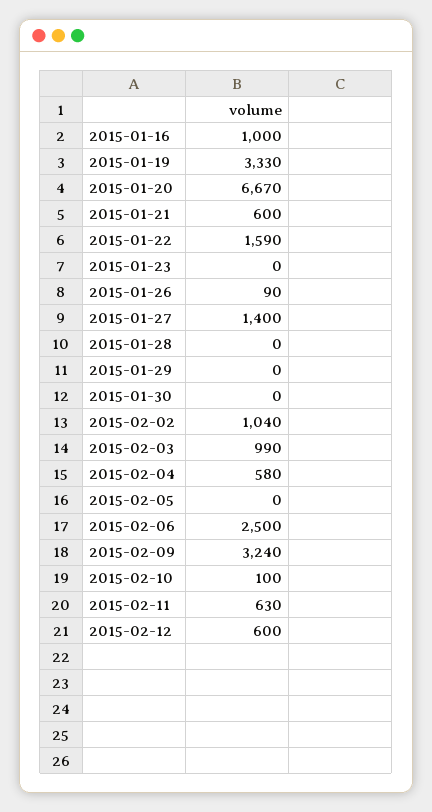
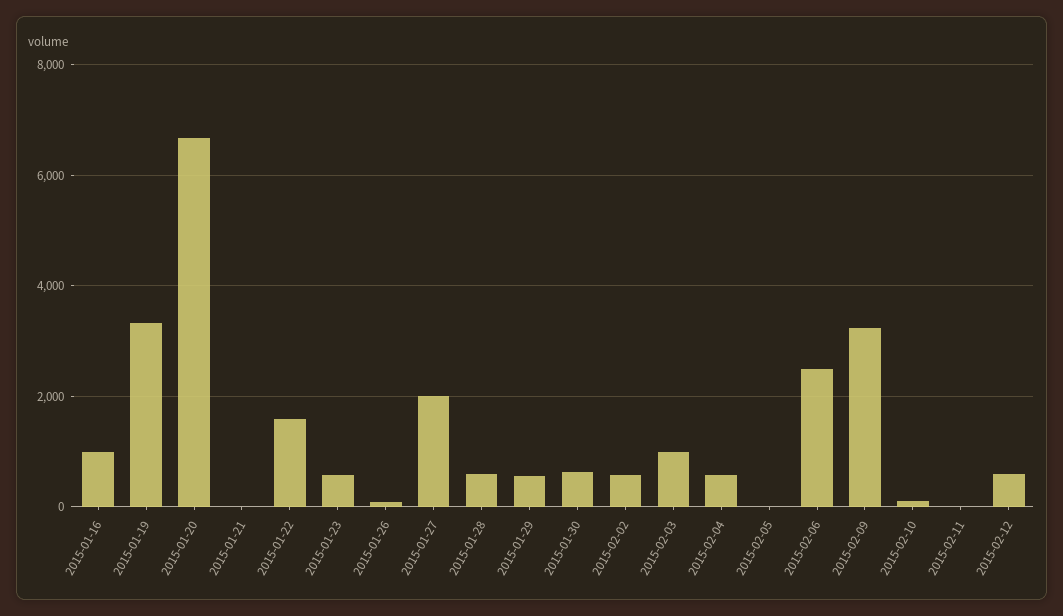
2015-01-21: 600 -> 0
2015-01-23: 0 -> 600
2015-01-27: 1400 -> 2000
2015-01-28: 0 -> 600
2015-01-29: 0 -> 600
2015-01-30: 0 -> 600
2015-02-02: 1040 -> 600
2015-02-11: 630 -> 0

